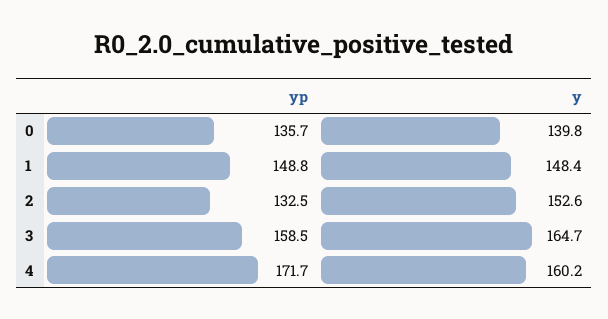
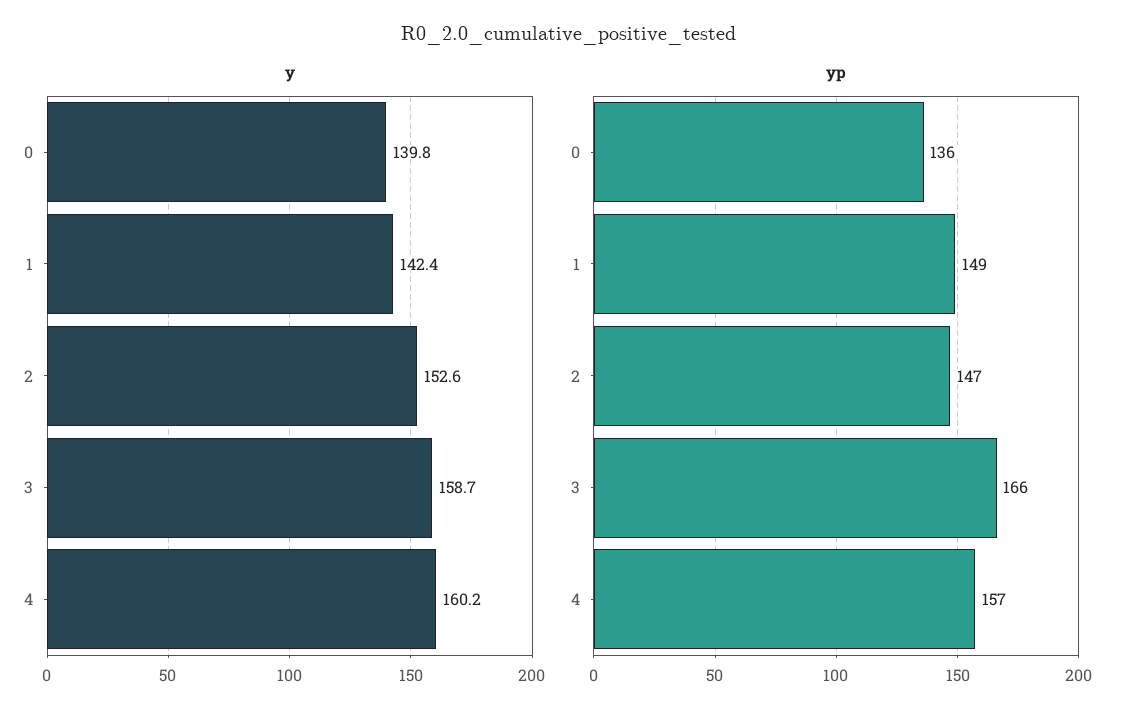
y, 1: 148.4 -> 142.4
yp, 2: 132.5 -> 147
yp, 3: 158.5 -> 166
y, 3: 164.7 -> 158.7
yp, 4: 171.7 -> 157

